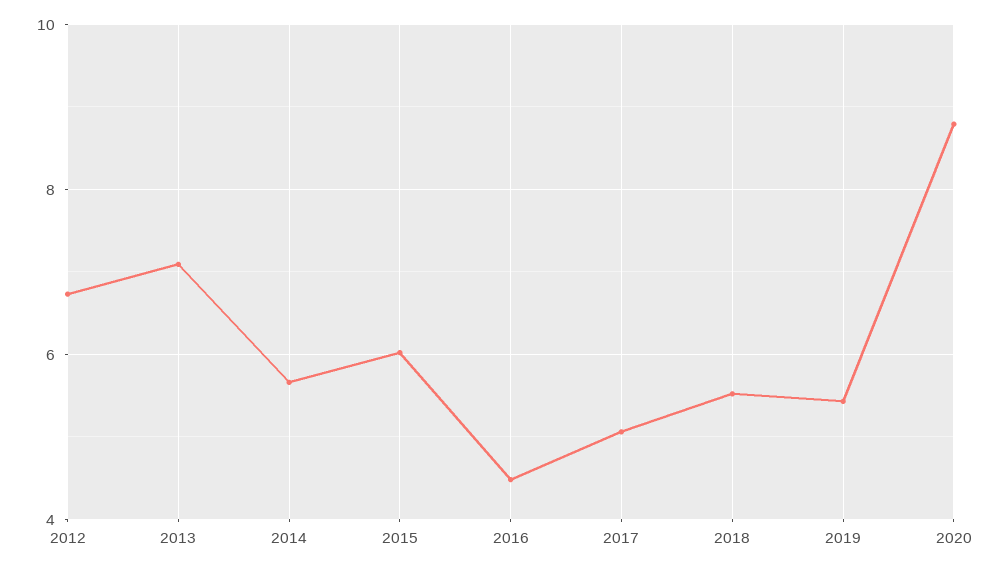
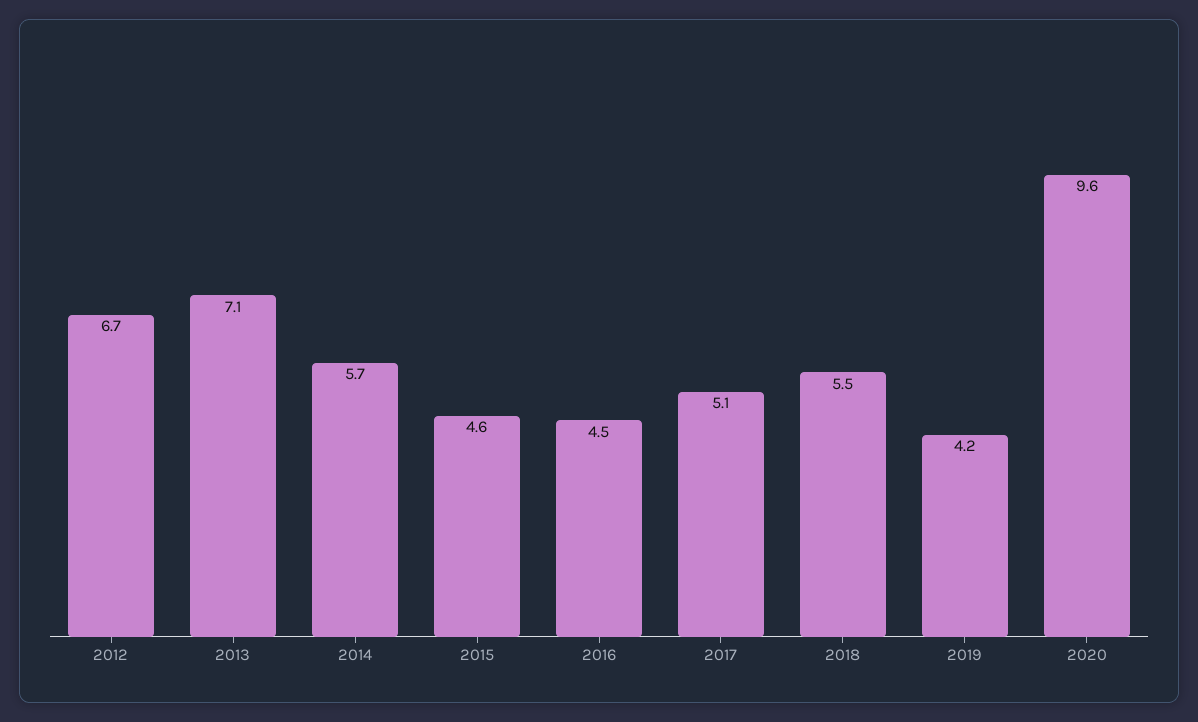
2015: 6 -> 4.6
2019: 5.4 -> 4.2
2020: 8.8 -> 9.6

